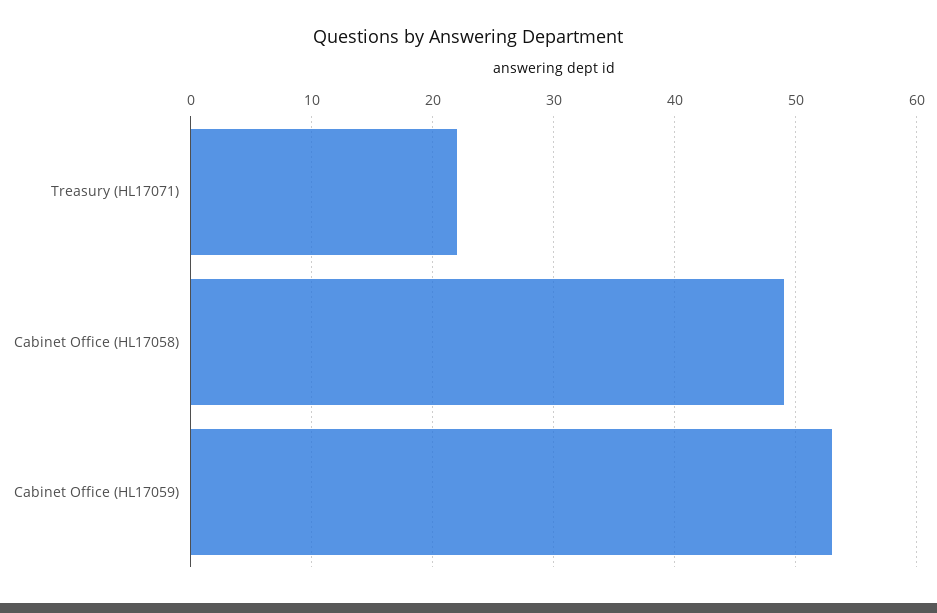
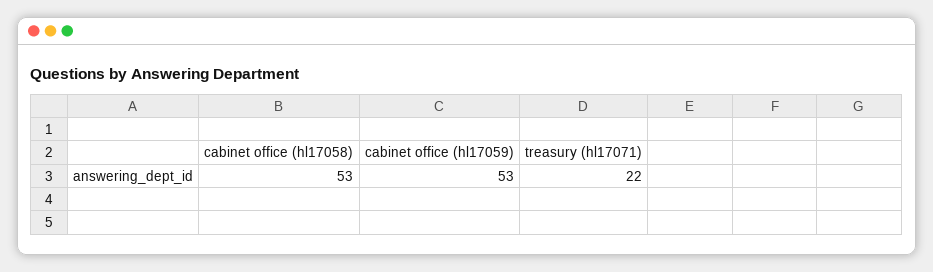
Cabinet Office (HL17058): 49 -> 53

